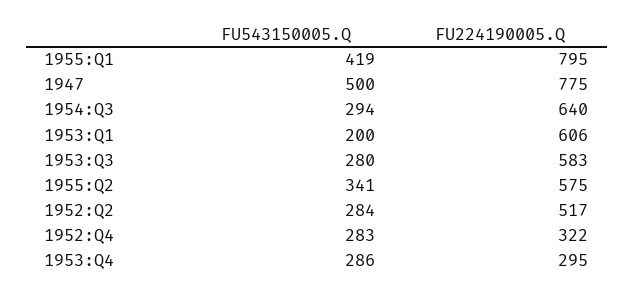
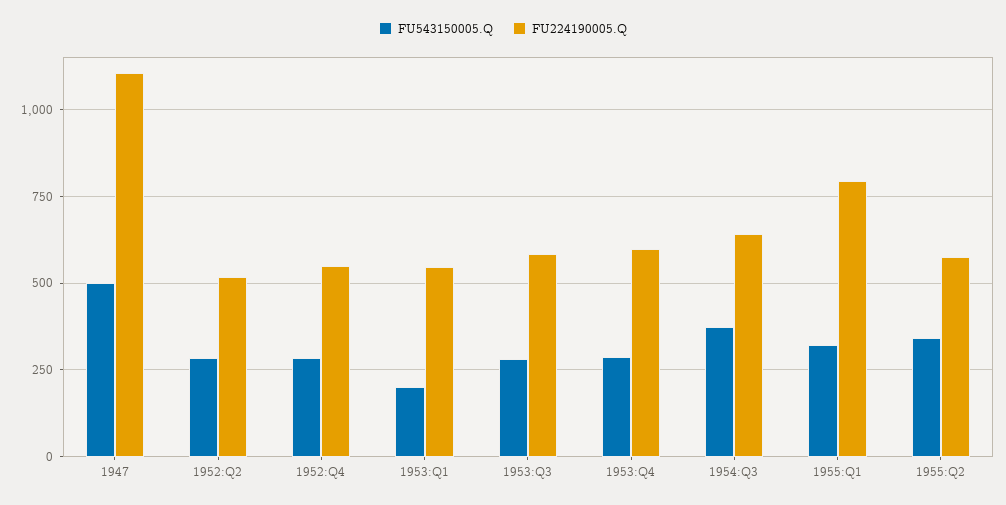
FU543150005.Q, 1955:Q1: 419 -> 325
FU224190005.Q, 1947: 775 -> 1100
FU543150005.Q, 1954:Q3: 294 -> 375
FU224190005.Q, 1953:Q1: 606 -> 550
FU224190005.Q, 1952:Q4: 322 -> 550
FU224190005.Q, 1953:Q4: 295 -> 600

